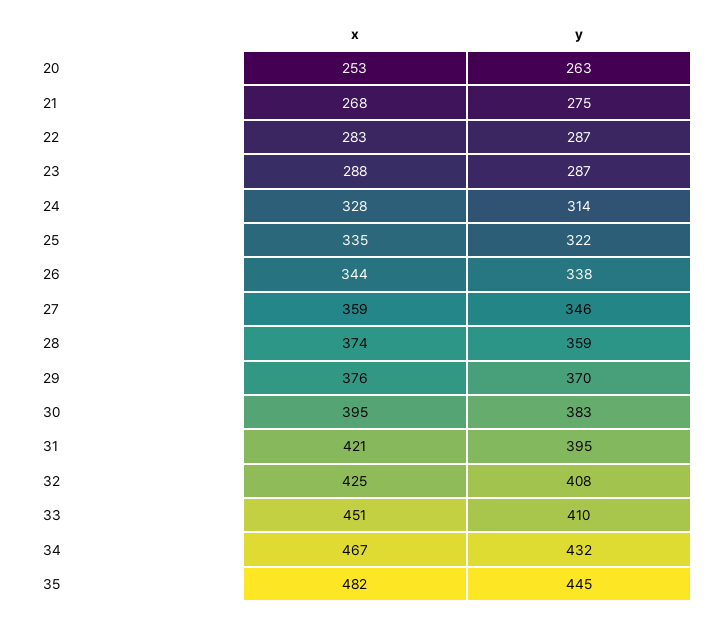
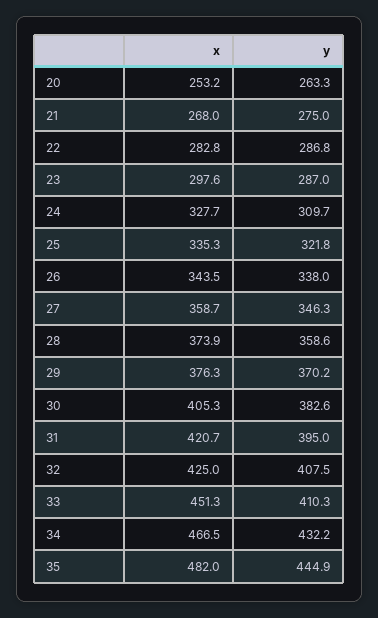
x, 23: 288 -> 297.6
y, 24: 314 -> 309.7
x, 30: 395 -> 405.3

